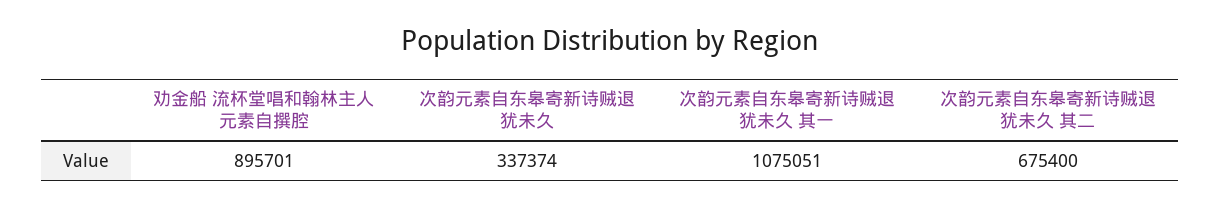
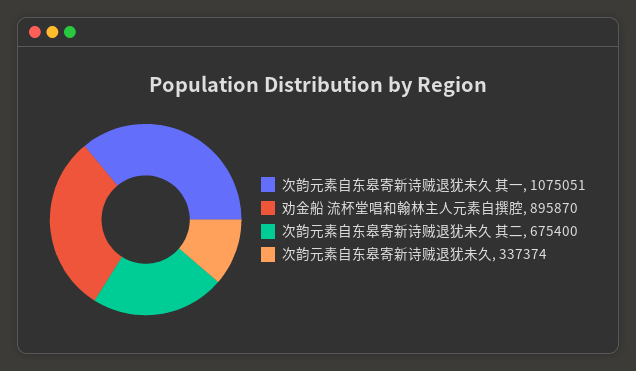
劝金船 流杯堂唱和翰林主人元素自撰腔: 895701 -> 895870

